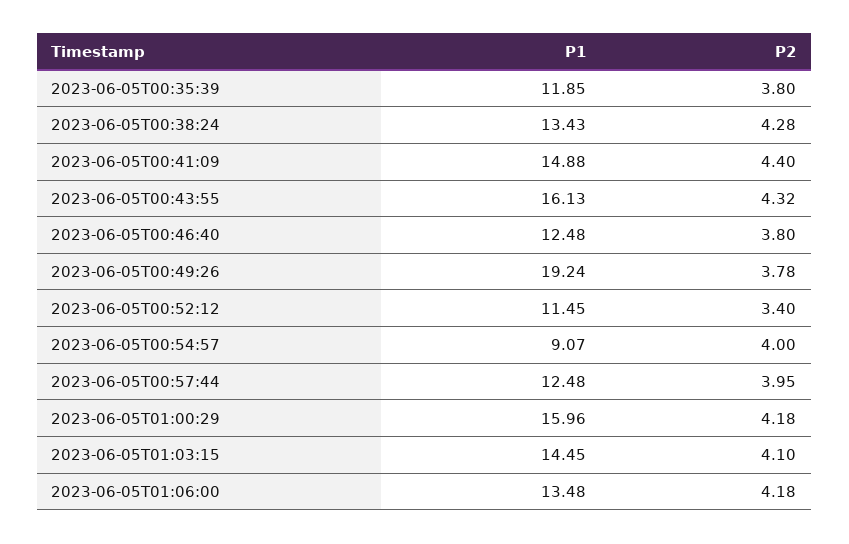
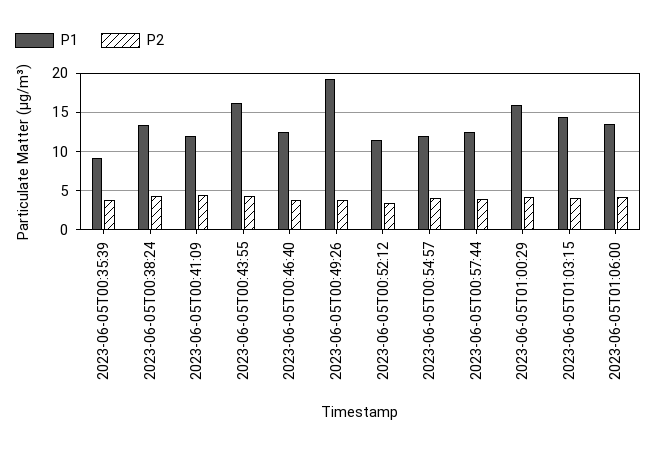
P1, 2023-06-05T00:35:39: 11.85 -> 9
P1, 2023-06-05T00:41:09: 14.88 -> 12
P1, 2023-06-05T00:54:57: 9.07 -> 12

